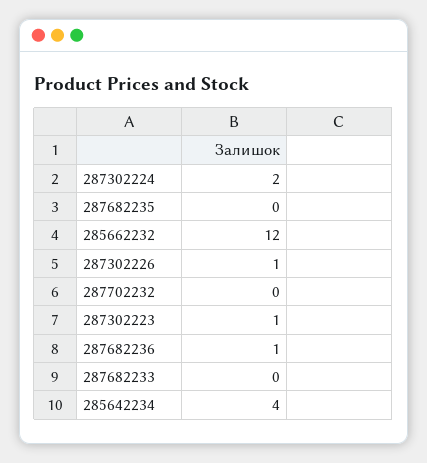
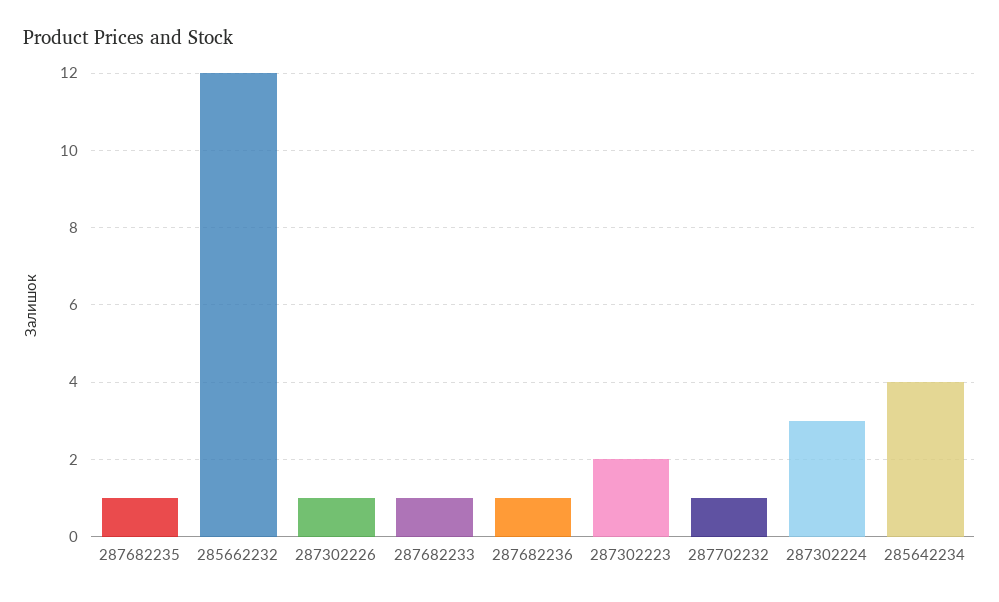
287302224: 2 -> 3
287682235: 0 -> 1
287702232: 0 -> 1
287302223: 1 -> 2
287682233: 0 -> 1

